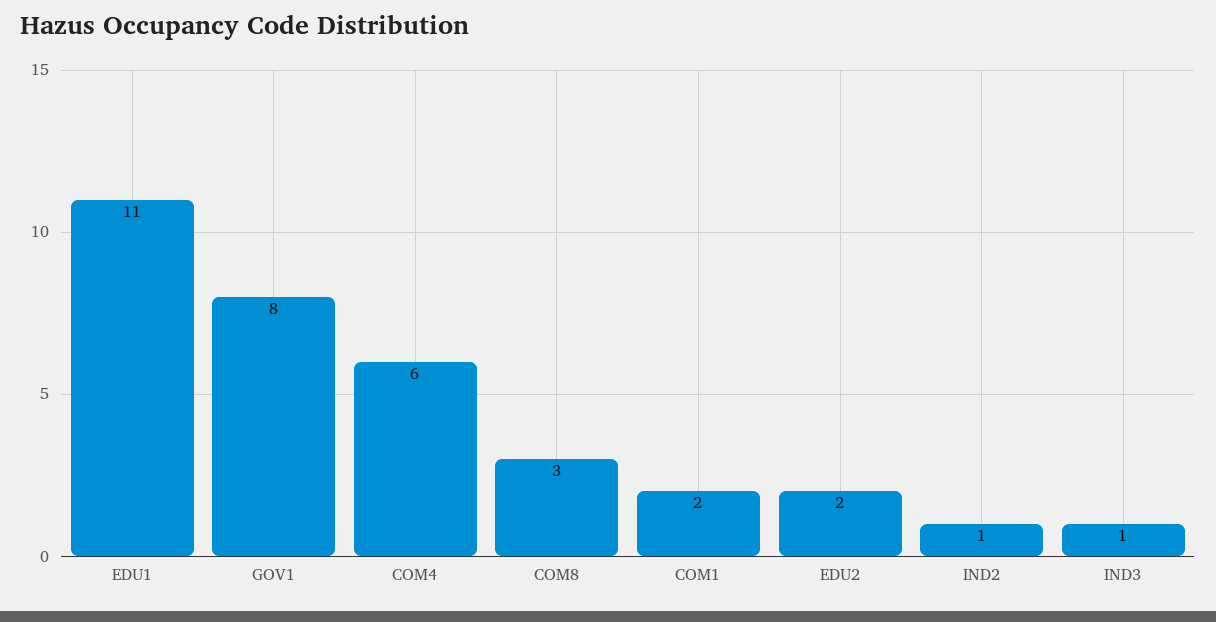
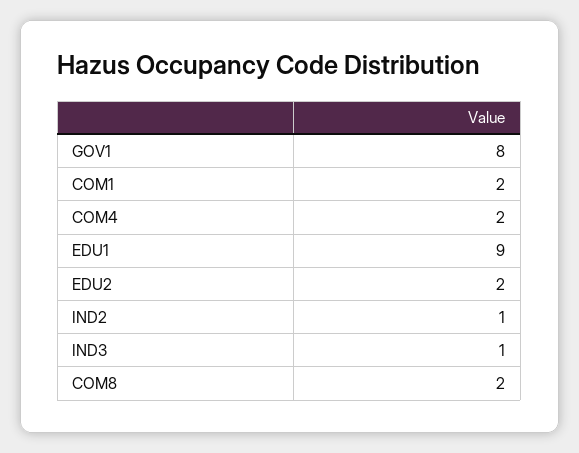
EDU1: 11 -> 9
COM4: 6 -> 2
COM8: 3 -> 2

